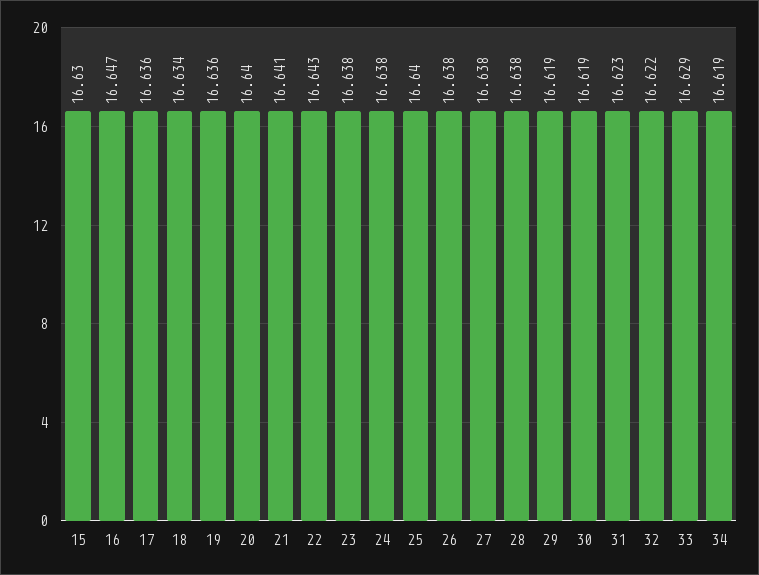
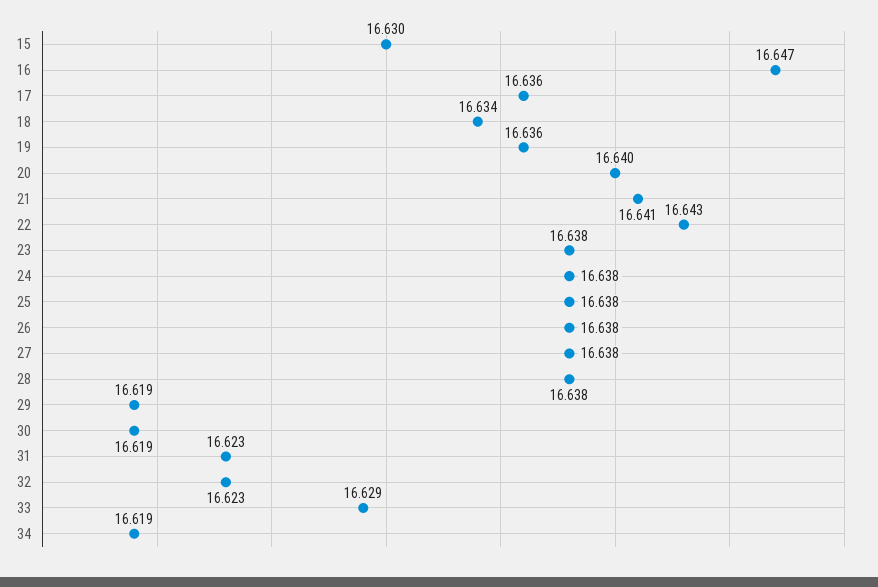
25: 16.64 -> 16.638
32: 16.622 -> 16.623

